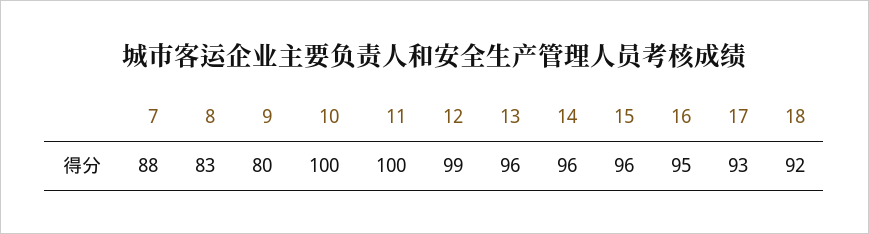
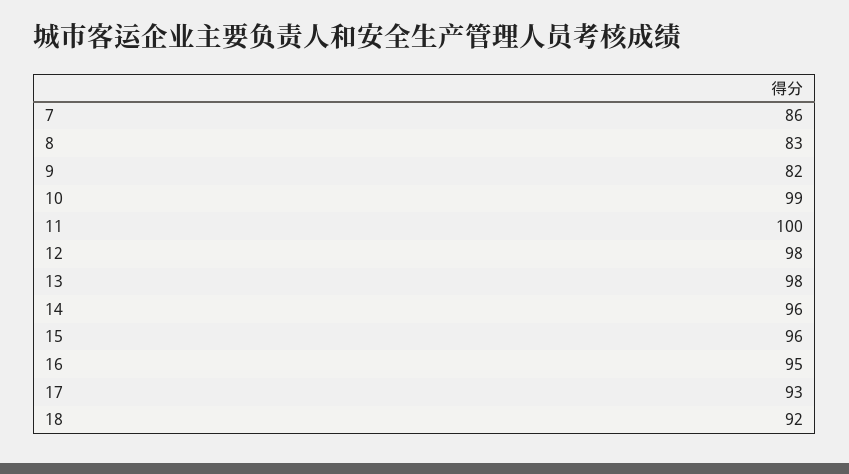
7: 88 -> 86
9: 80 -> 82
10: 100 -> 99
12: 99 -> 98
13: 96 -> 98

